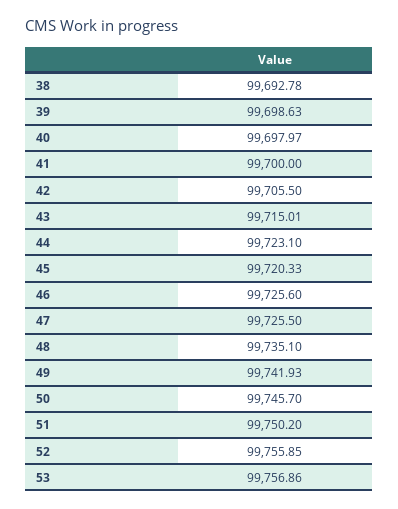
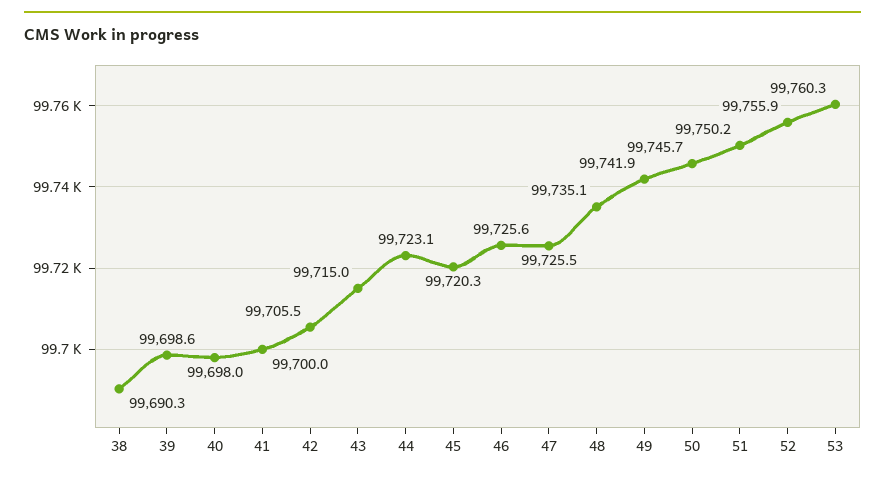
38: 99692.78 -> 99690.3
53: 99756.86 -> 99760.3

